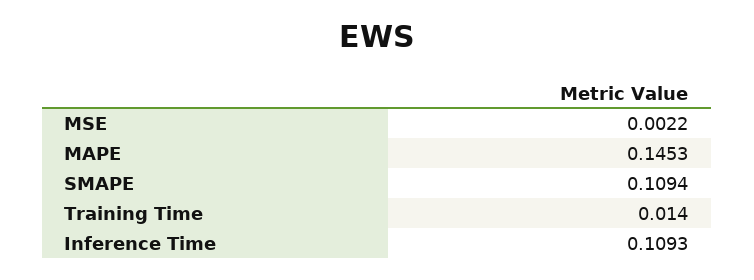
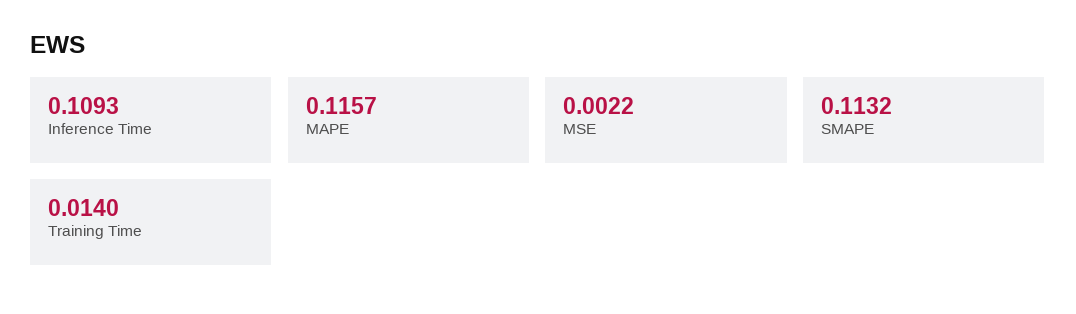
MAPE: 0.1453 -> 0.1157
SMAPE: 0.1094 -> 0.1132

